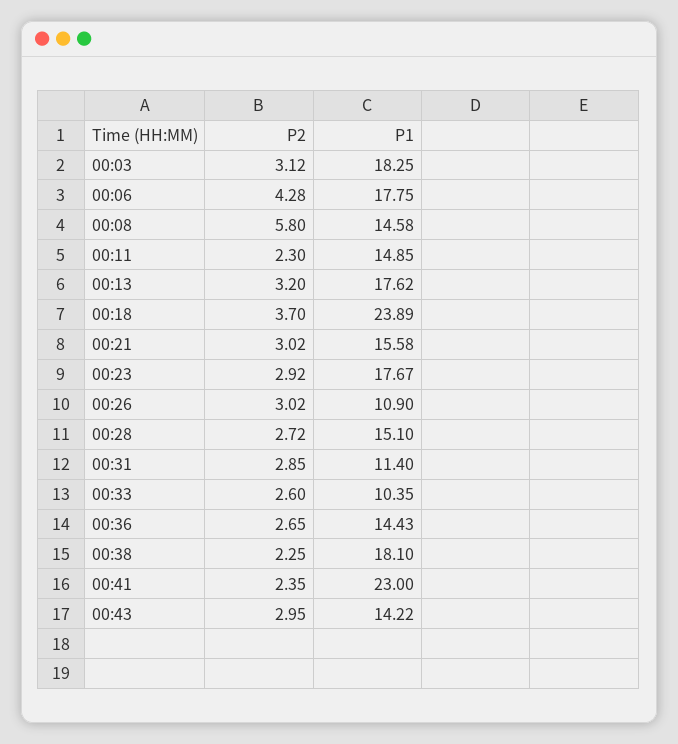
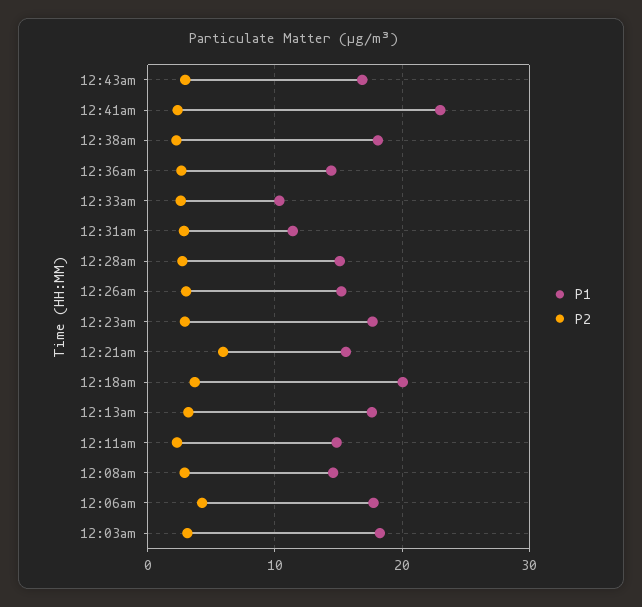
P2, 00:08: 5.8 -> 3
P1, 00:18: 23.89 -> 20
P2, 00:21: 3.02 -> 6
P1, 00:26: 10.9 -> 15
P1, 00:43: 14.22 -> 17

